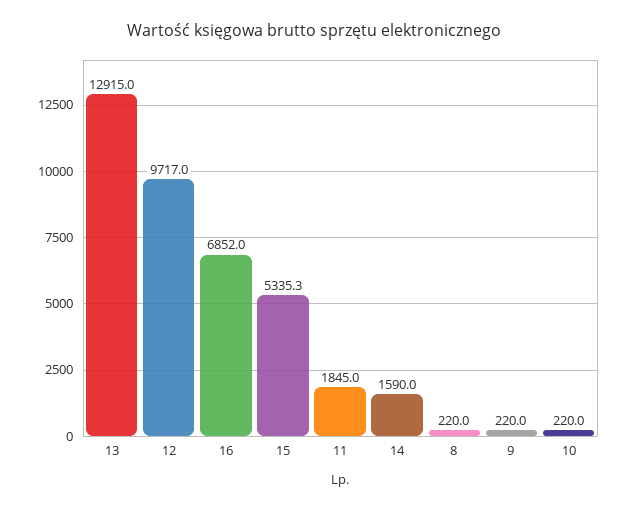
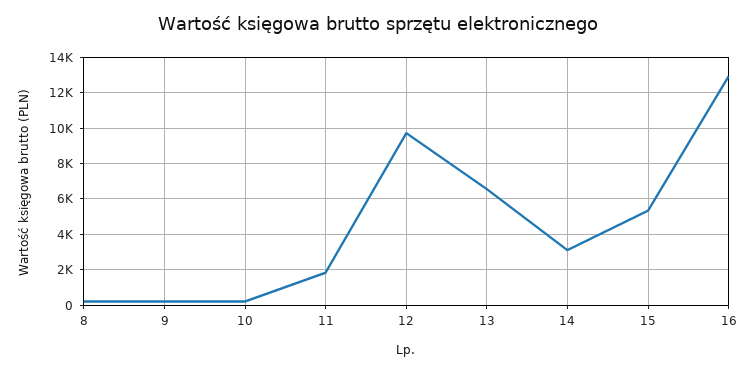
13: 12915 -> 6500
16: 6852 -> 13000
14: 1590 -> 3000

